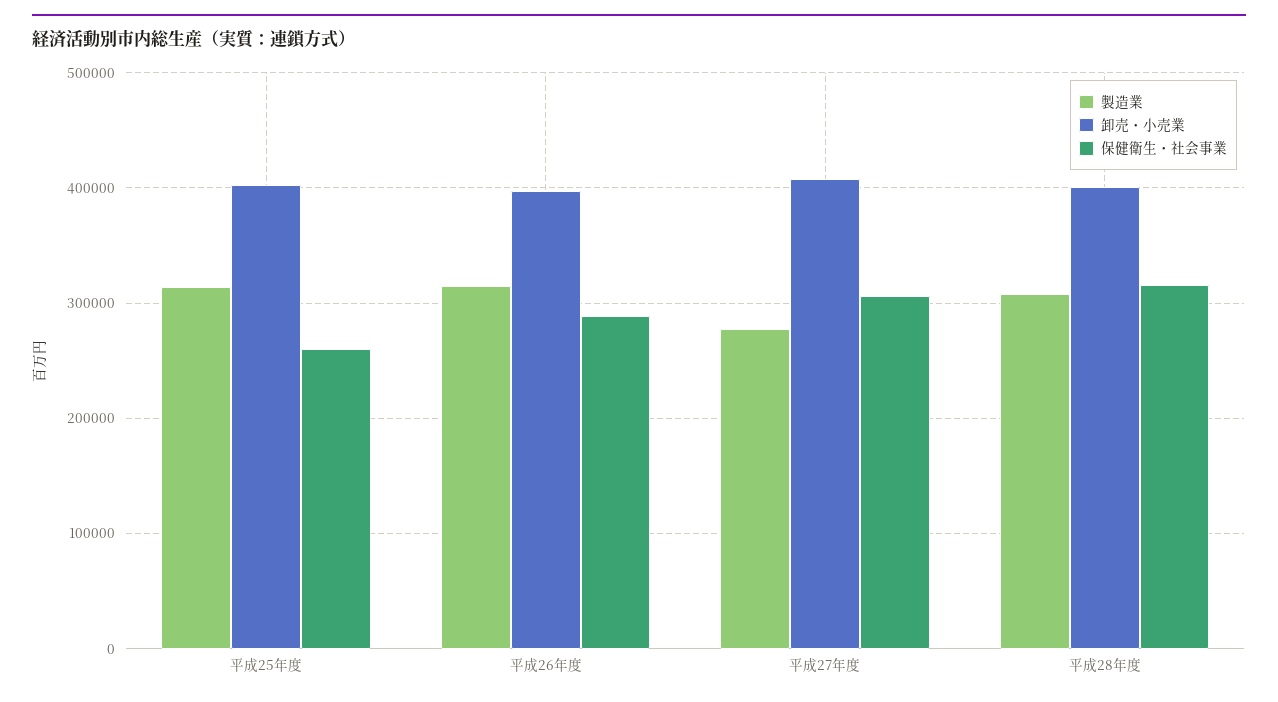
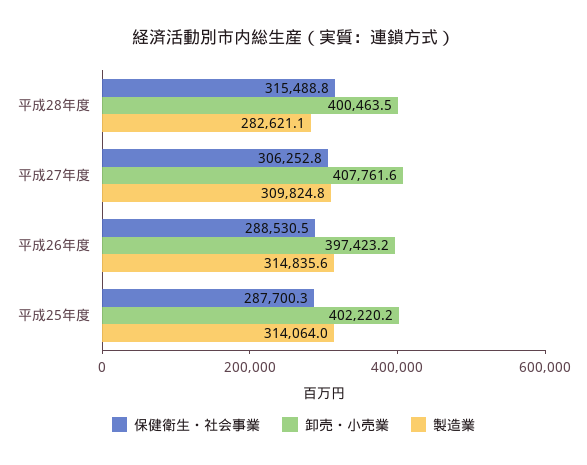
保健衛生・社会事業, 平成25年度: 260000 -> 287700.3
製造業, 平成27年度: 280000 -> 309824.8
製造業, 平成28年度: 310000 -> 282621.1

